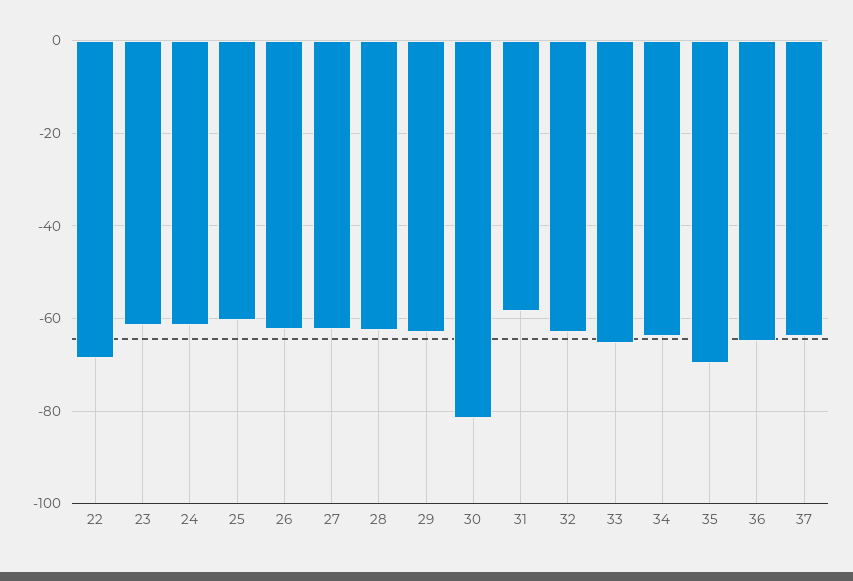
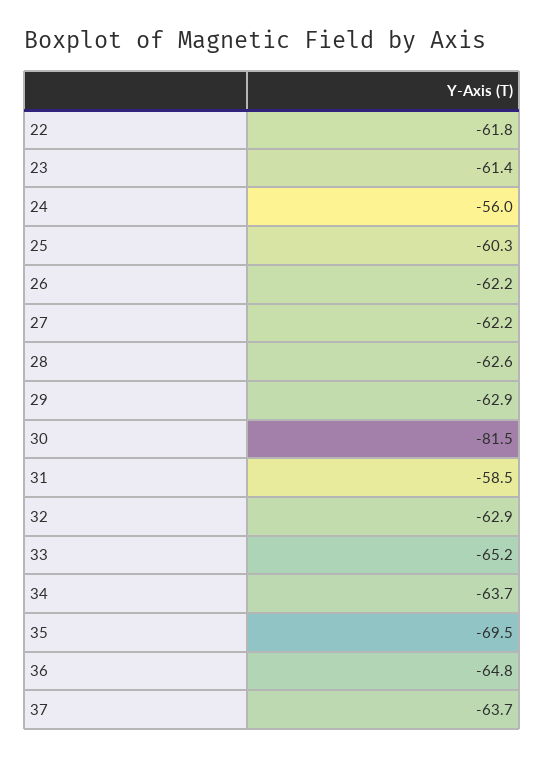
22: -68 -> -61.8
24: -62 -> -56

